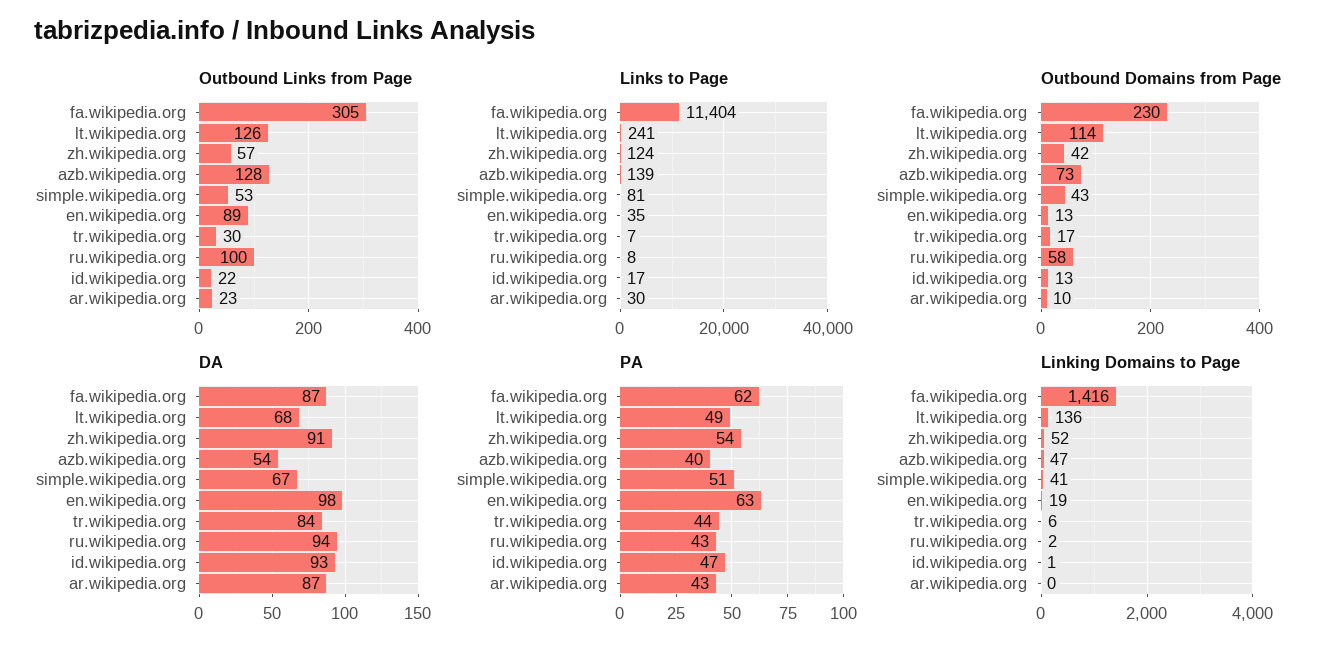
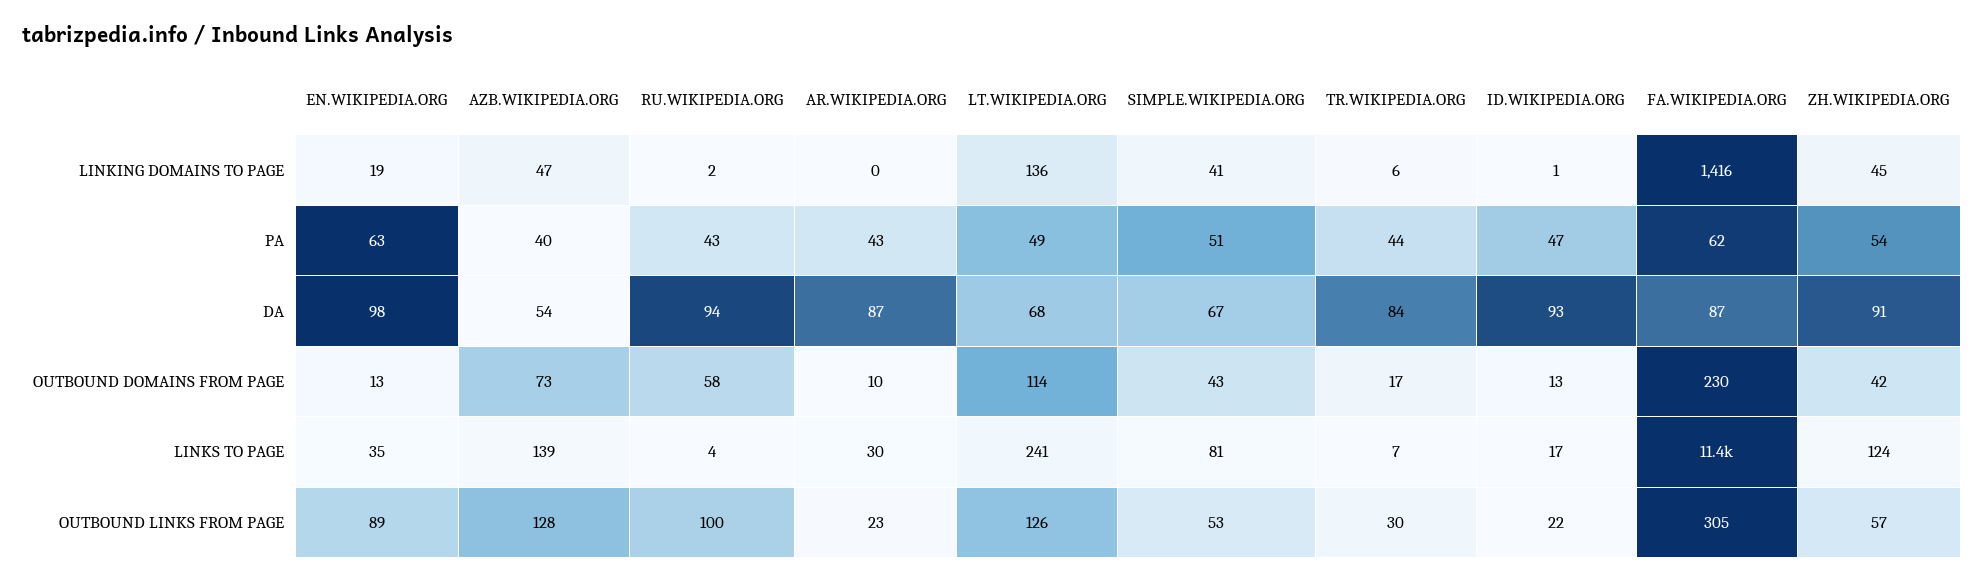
Links to Page, ru.wikipedia.org: 8 -> 4
Linking Domains to Page, zh.wikipedia.org: 52 -> 45

